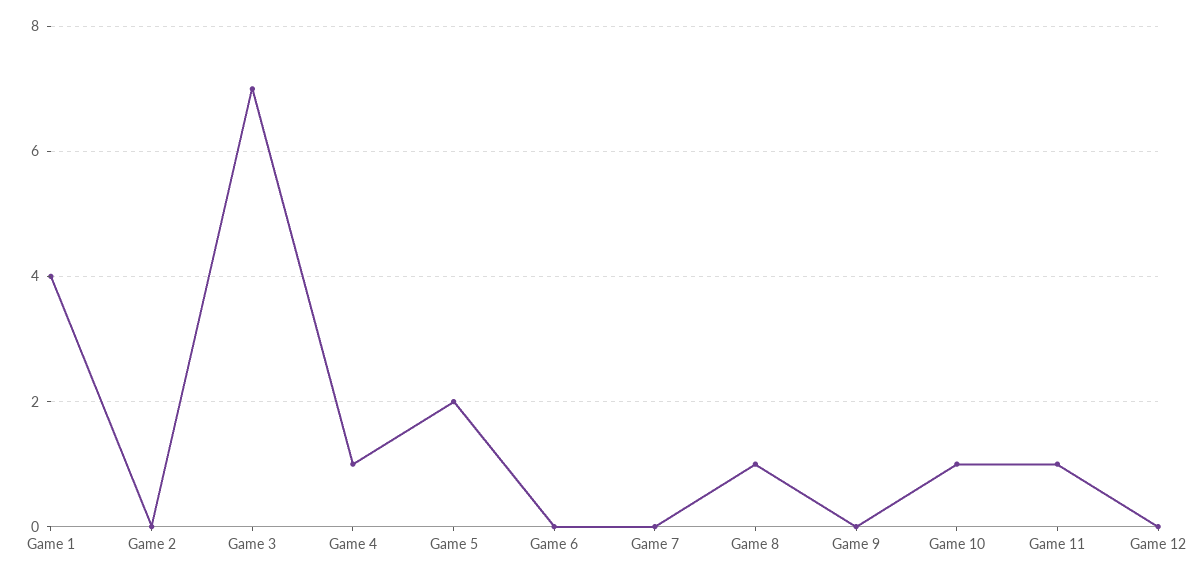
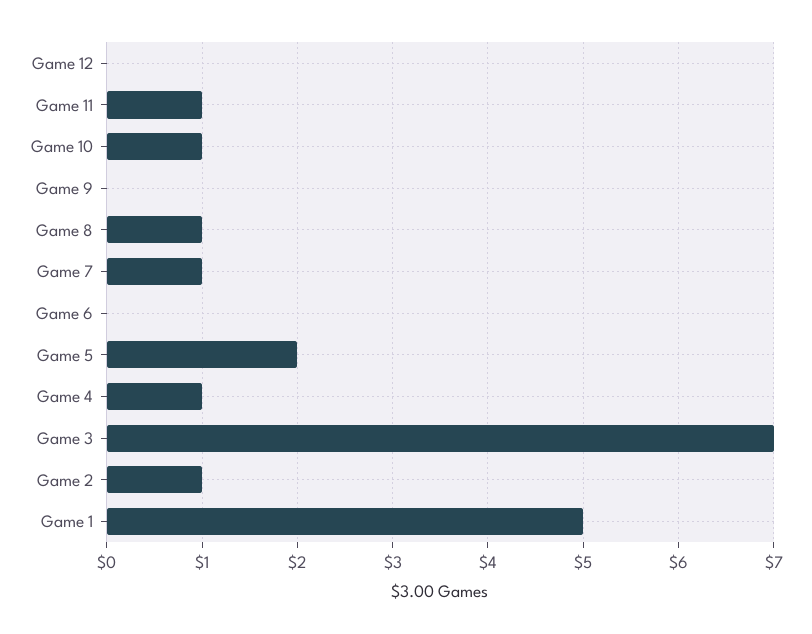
Game 1: 4 -> 5
Game 2: 0 -> 1
Game 7: 0 -> 1

